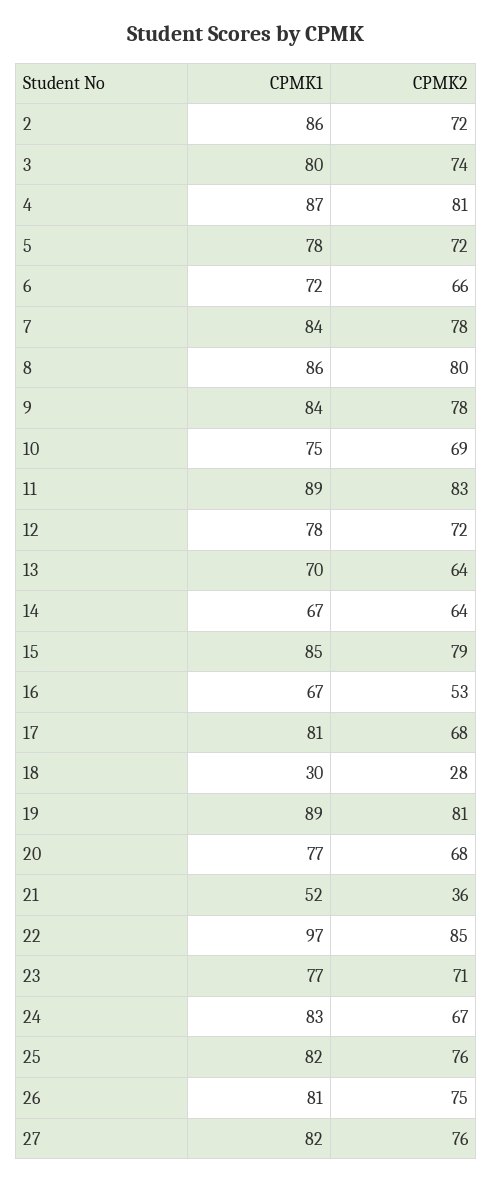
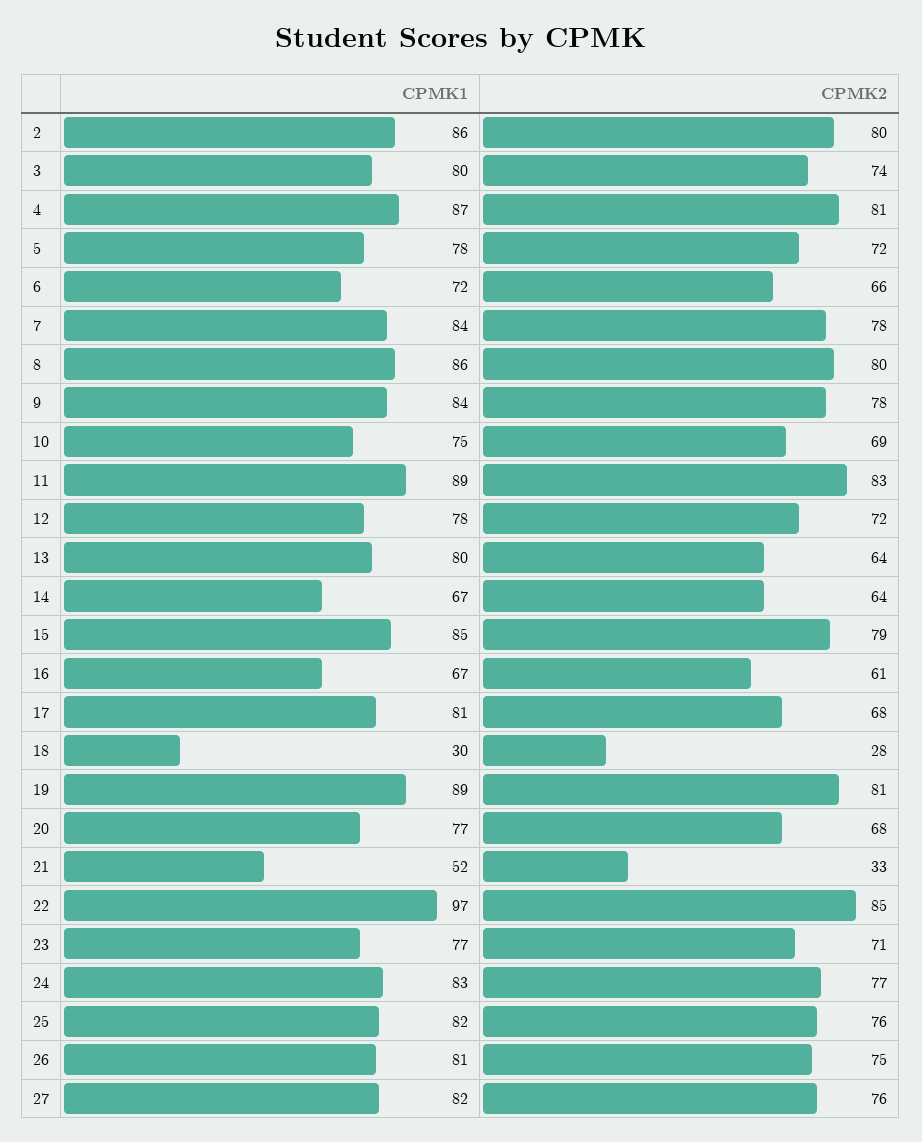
CPMK2, 2: 72 -> 80
CPMK1, 13: 70 -> 80
CPMK2, 16: 53 -> 61
CPMK2, 21: 36 -> 33
CPMK2, 24: 67 -> 77

